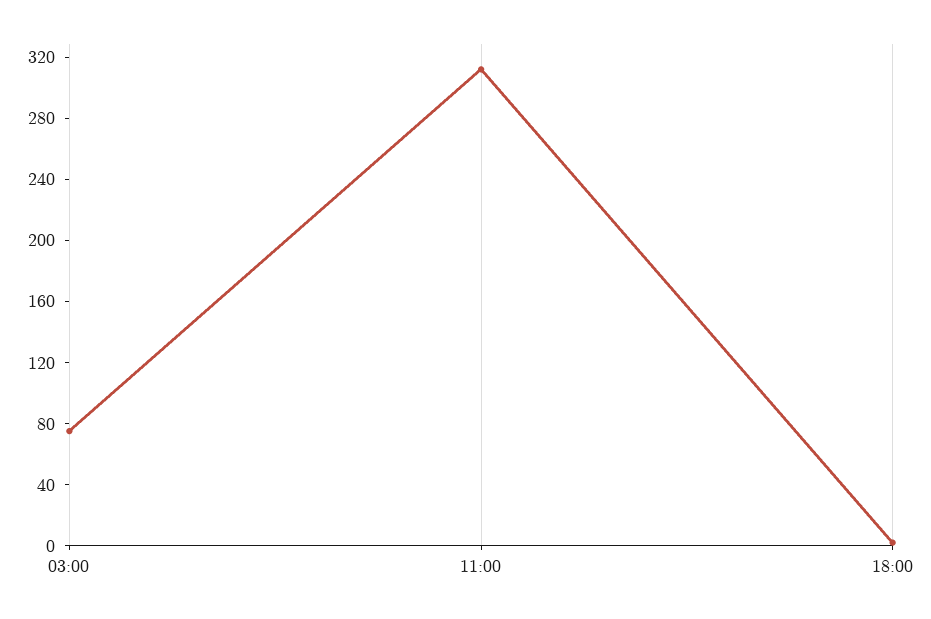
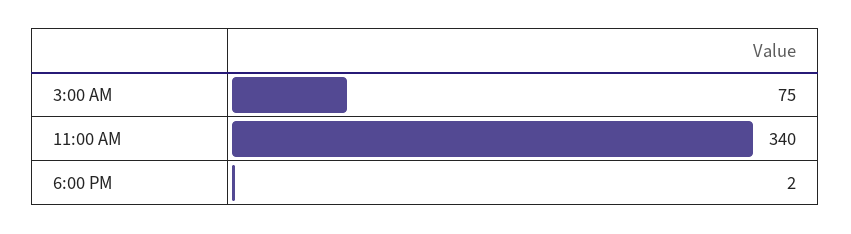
11:00: 310 -> 340

